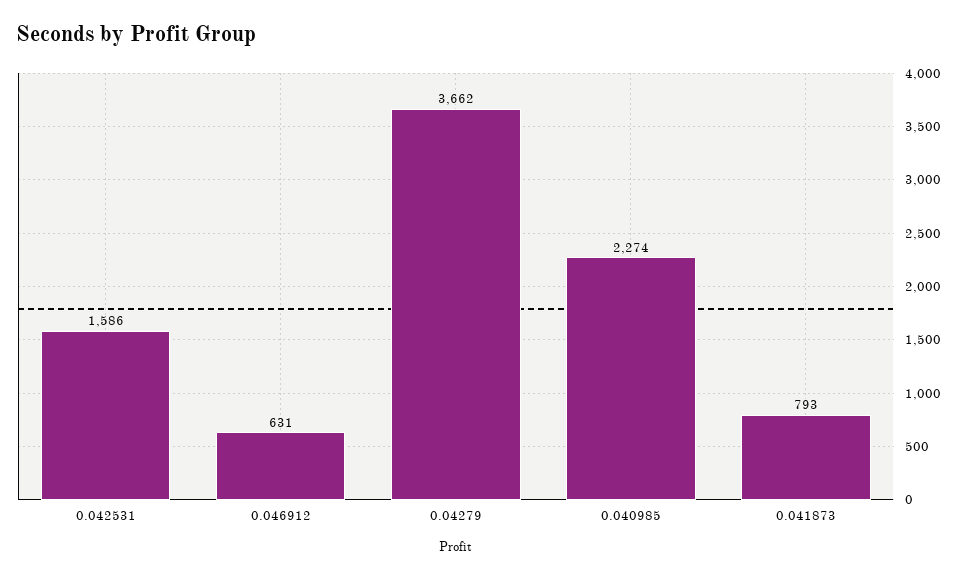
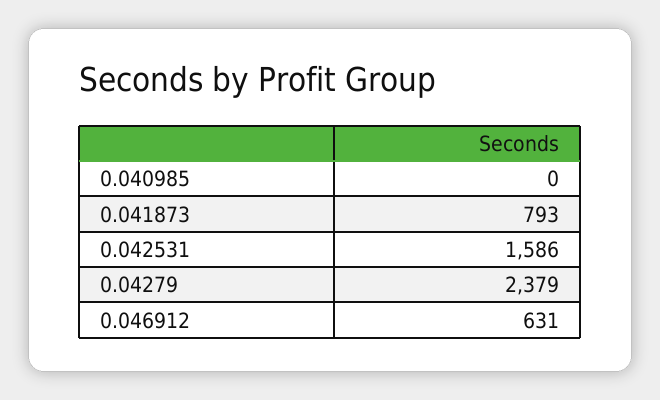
0.04279: 3662 -> 2379
0.040985: 2274 -> 0

